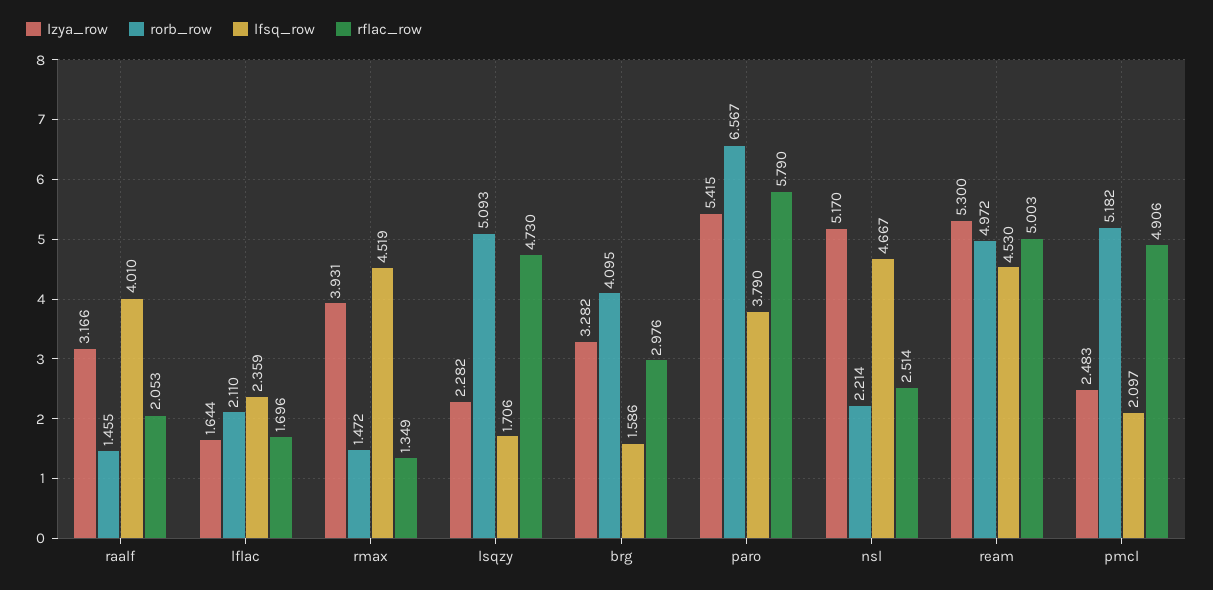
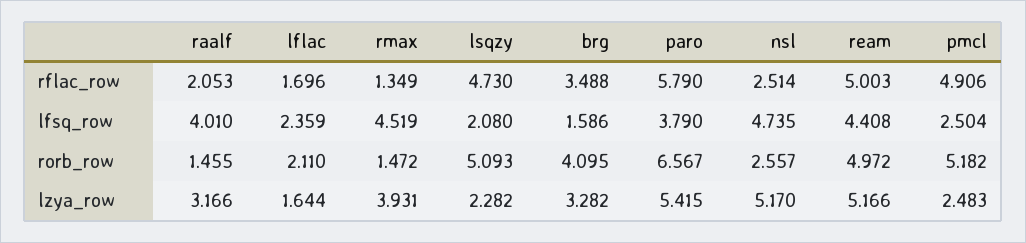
lfsq_row, lsqzy: 1.706 -> 2.08
rflac_row, brg: 2.976 -> 3.488
rorb_row, nsl: 2.214 -> 2.557
lfsq_row, nsl: 4.667 -> 4.735
lzya_row, ream: 5.3 -> 5.166
lfsq_row, ream: 4.53 -> 4.408
lfsq_row, pmcl: 2.097 -> 2.504

